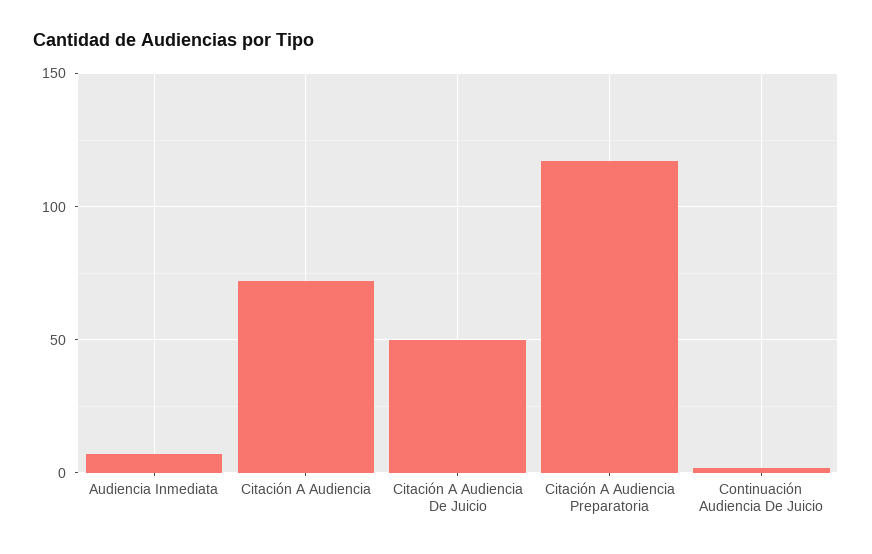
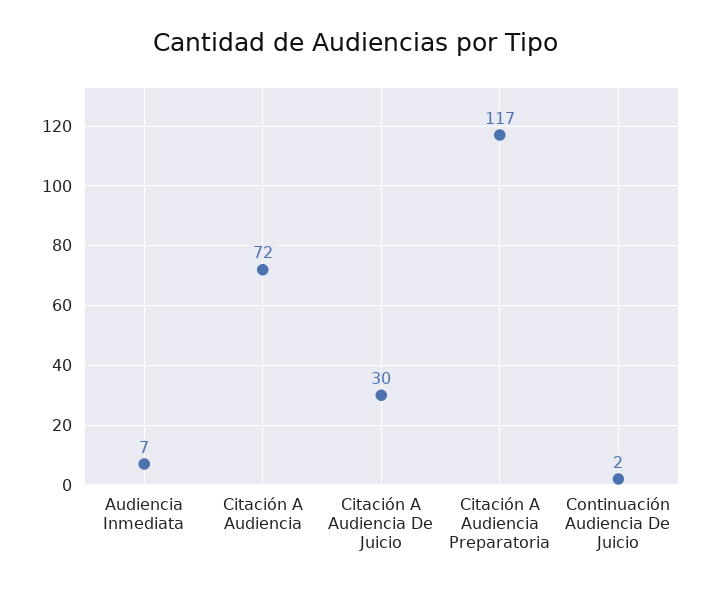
Citación A Audiencia De Juicio: 50 -> 30

